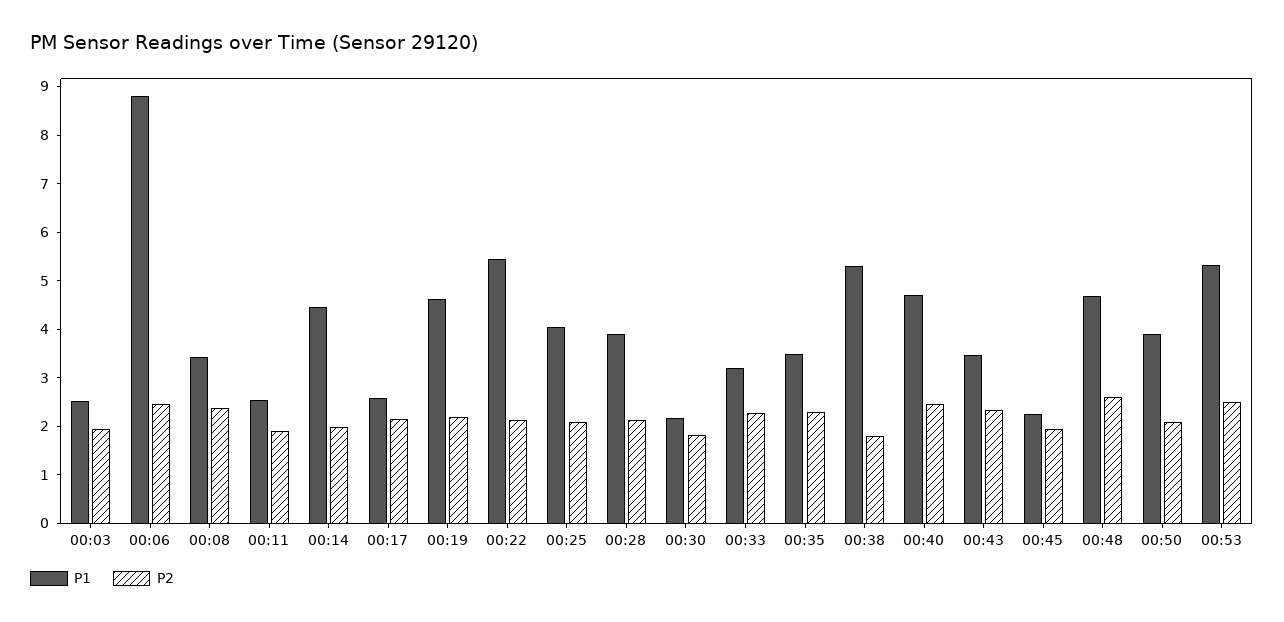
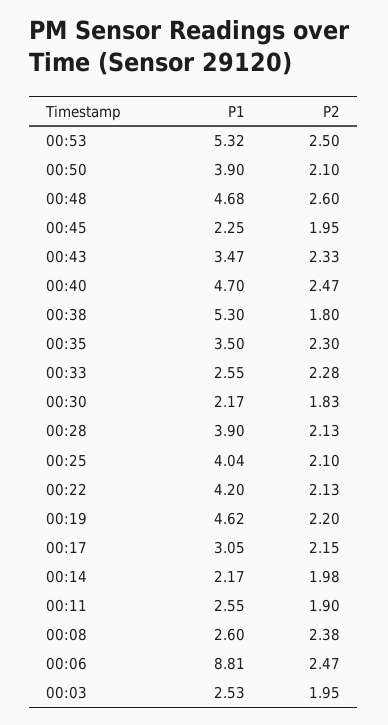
P1, 00:08: 3.4 -> 2.6
P1, 00:14: 4.4 -> 2.17
P1, 00:17: 2.6 -> 3.05
P1, 00:22: 5.4 -> 4.2
P1, 00:33: 3.2 -> 2.55

